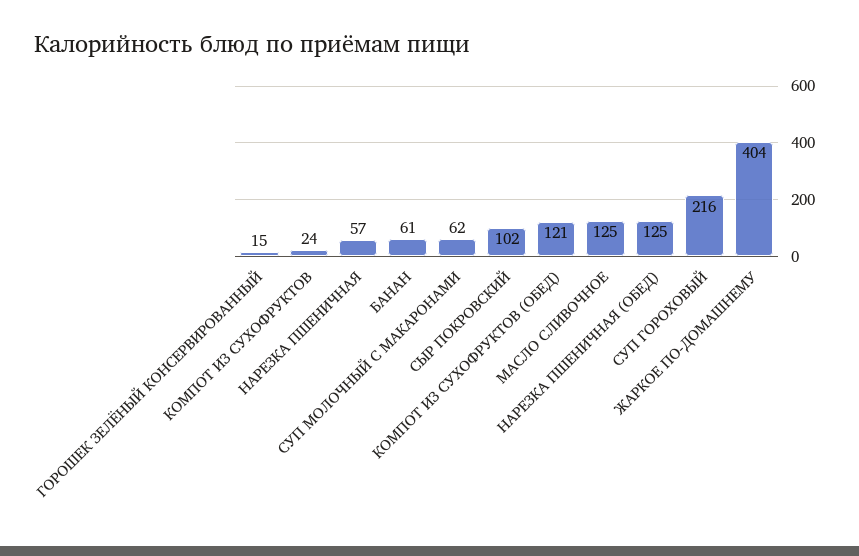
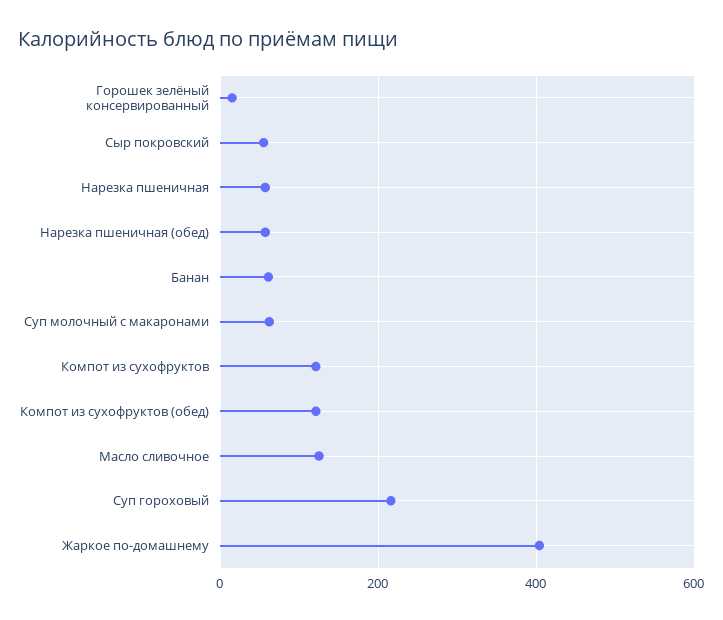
КОМПОТ ИЗ СУХОФРУКТОВ: 24 -> 120
СЫР ПОКРОВСКИЙ: 102 -> 60
НАРЕЗКА ПШЕНИЧНАЯ (ОБЕД): 125 -> 60

